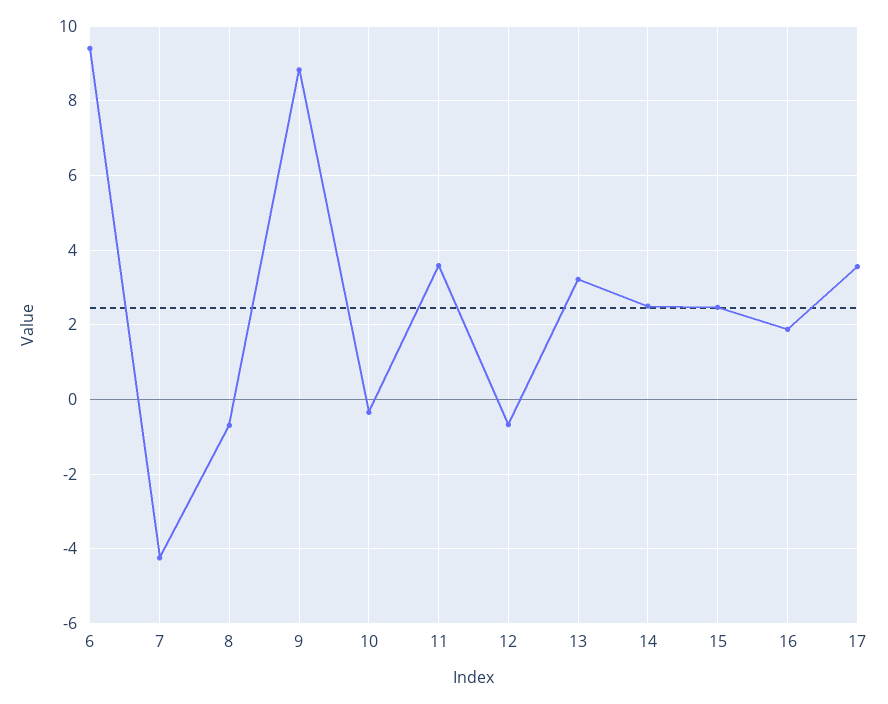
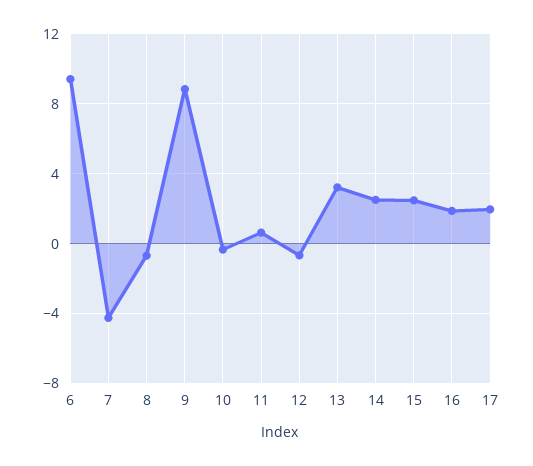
11: 3.6 -> 0.5
17: 3.6 -> 2

